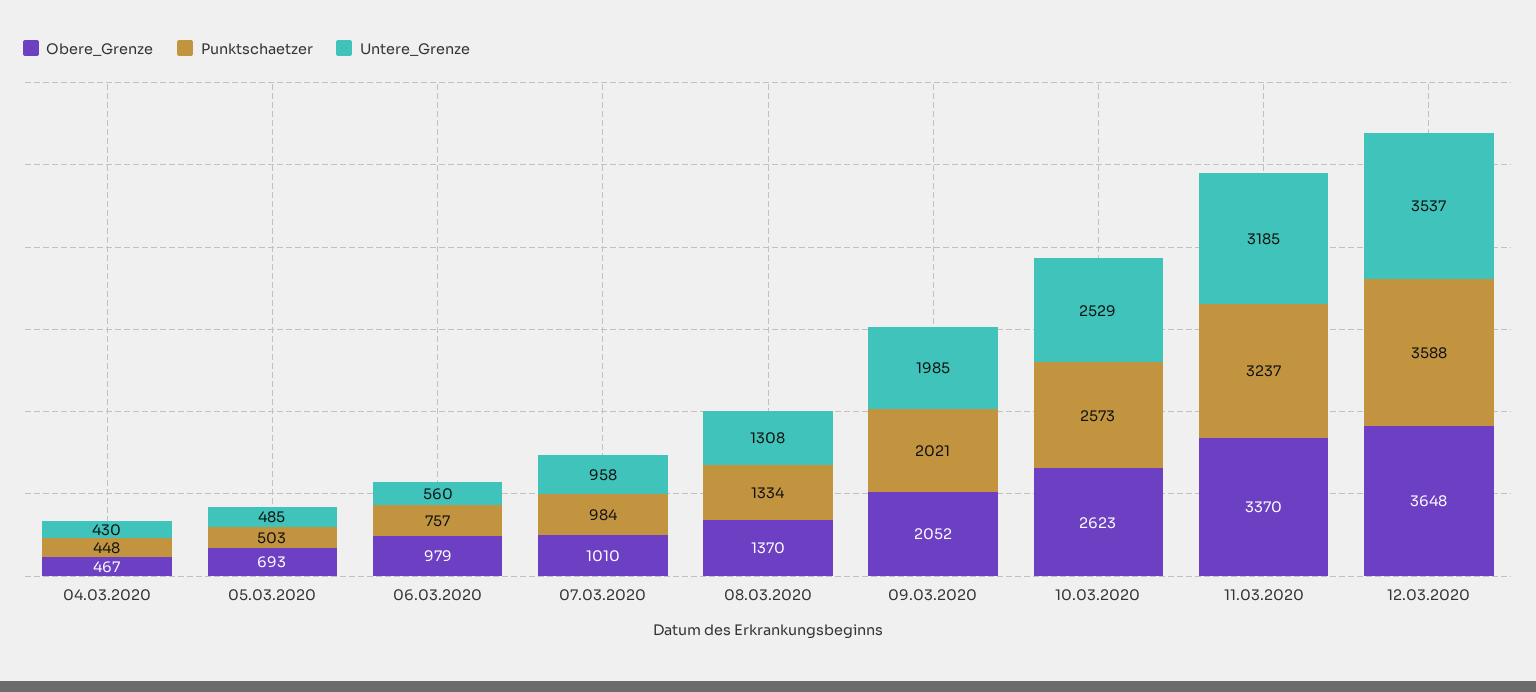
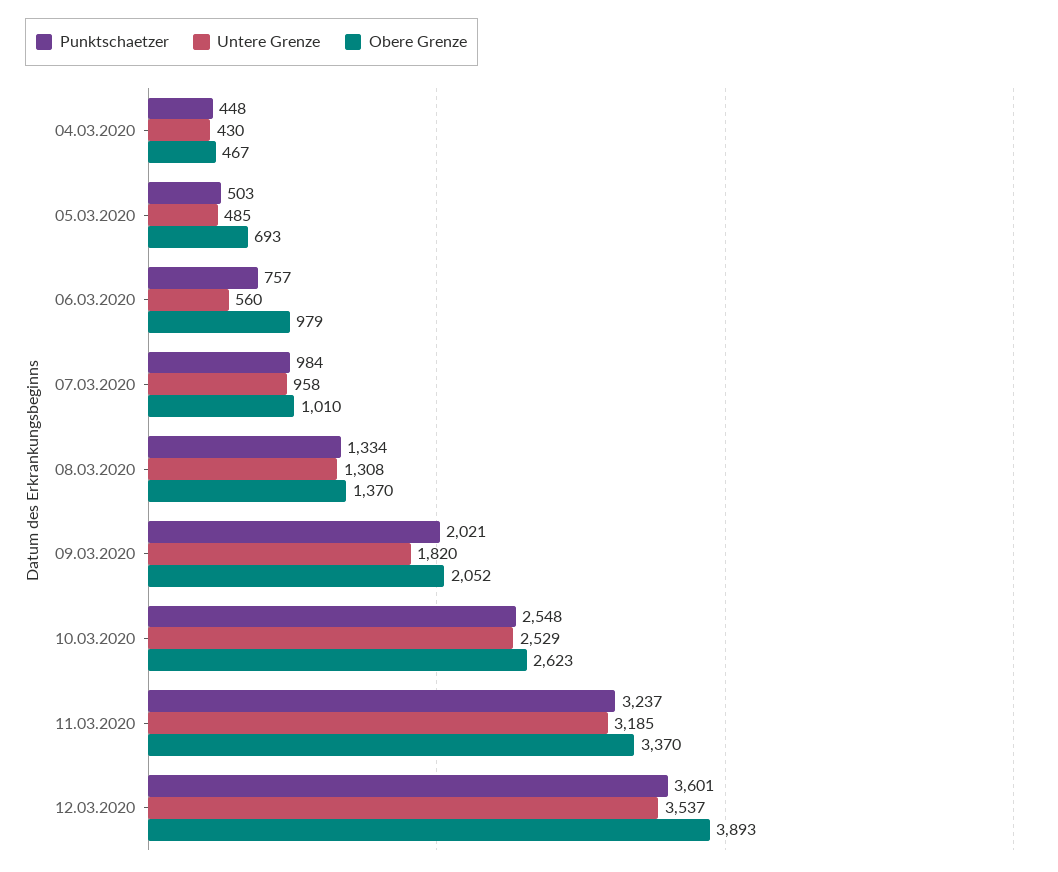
Untere_Grenze, 09.03.2020: 1985 -> 1820
Punktschaetzer, 10.03.2020: 2573 -> 2548
Obere_Grenze, 12.03.2020: 3648 -> 3893
Punktschaetzer, 12.03.2020: 3588 -> 3601

